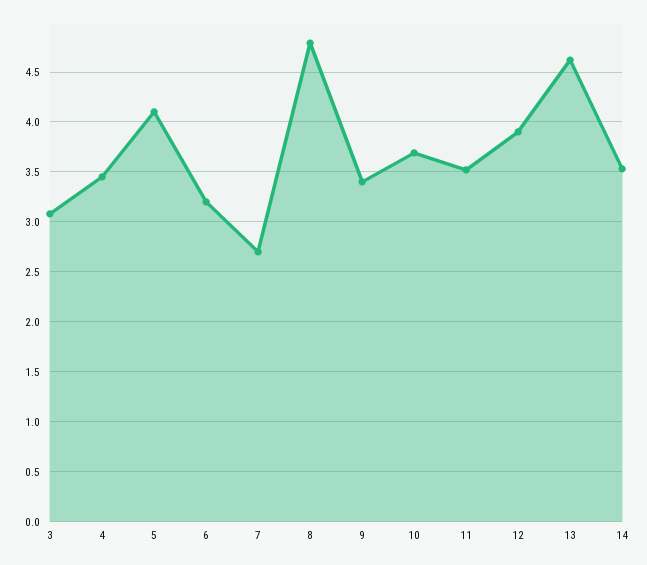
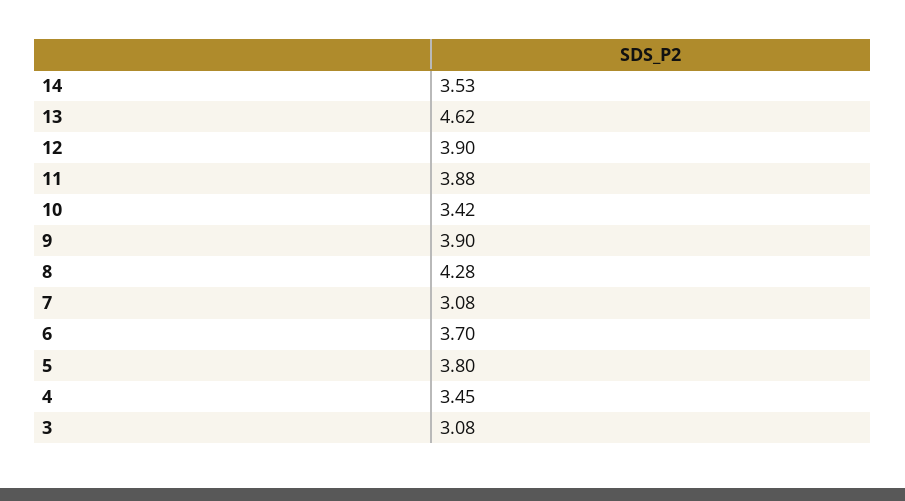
5: 4.1 -> 3.8
6: 3.2 -> 3.7
7: 2.7 -> 3.08
8: 4.8 -> 4.28
9: 3.4 -> 3.9
10: 3.7 -> 3.42
11: 3.5 -> 3.88

